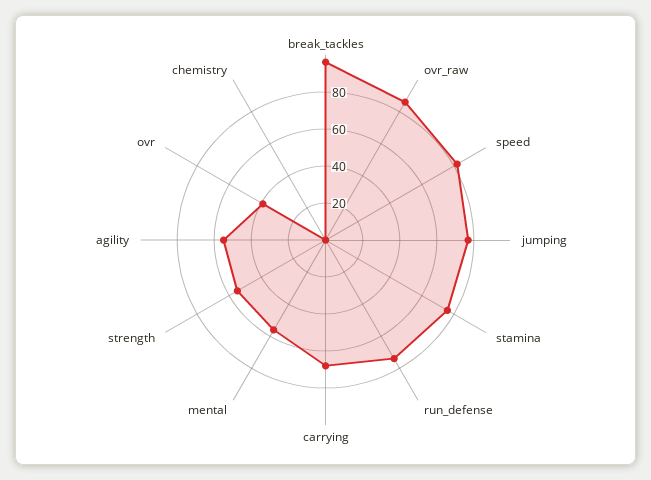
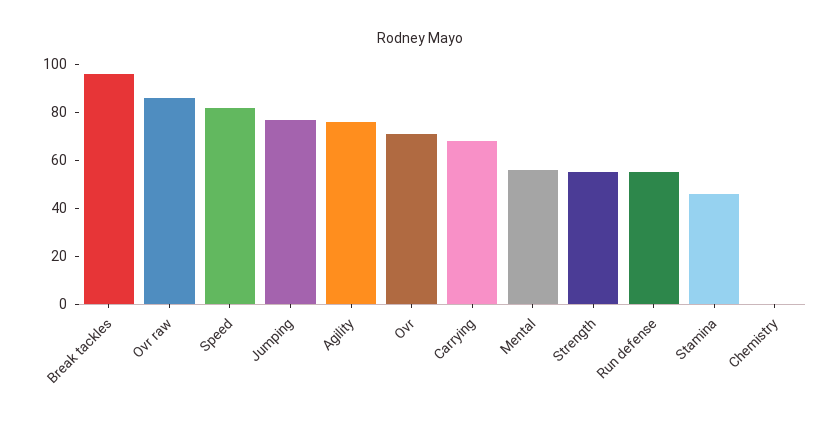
stamina: 75 -> 45
run_defense: 75 -> 55
agility: 55 -> 75
ovr: 40 -> 70

